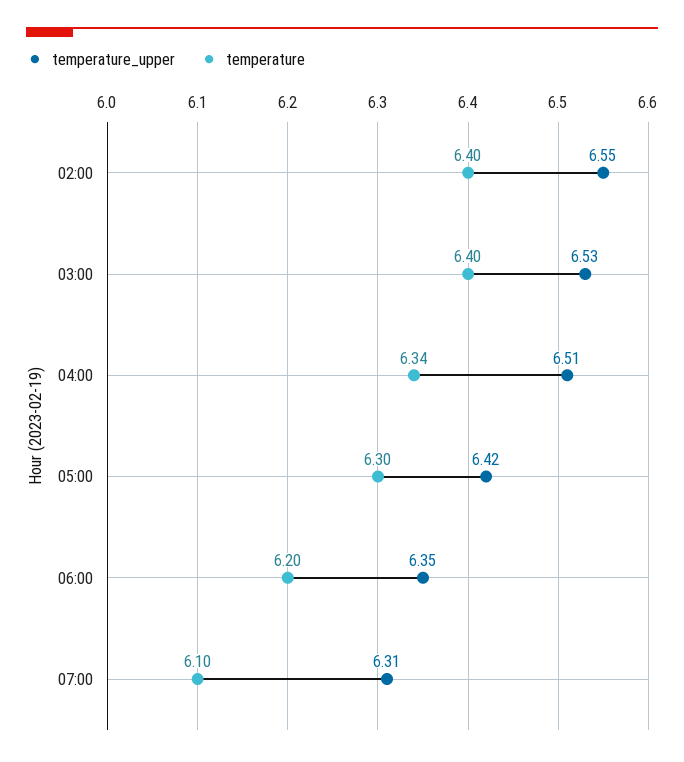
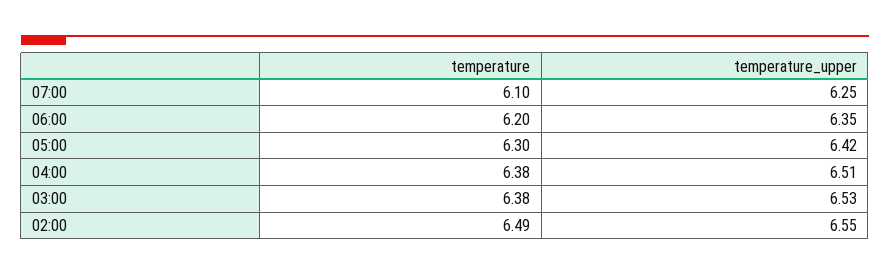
temperature, 02:00: 6.4 -> 6.49
temperature, 03:00: 6.4 -> 6.38
temperature, 04:00: 6.34 -> 6.38
temperature_upper, 07:00: 6.31 -> 6.25

